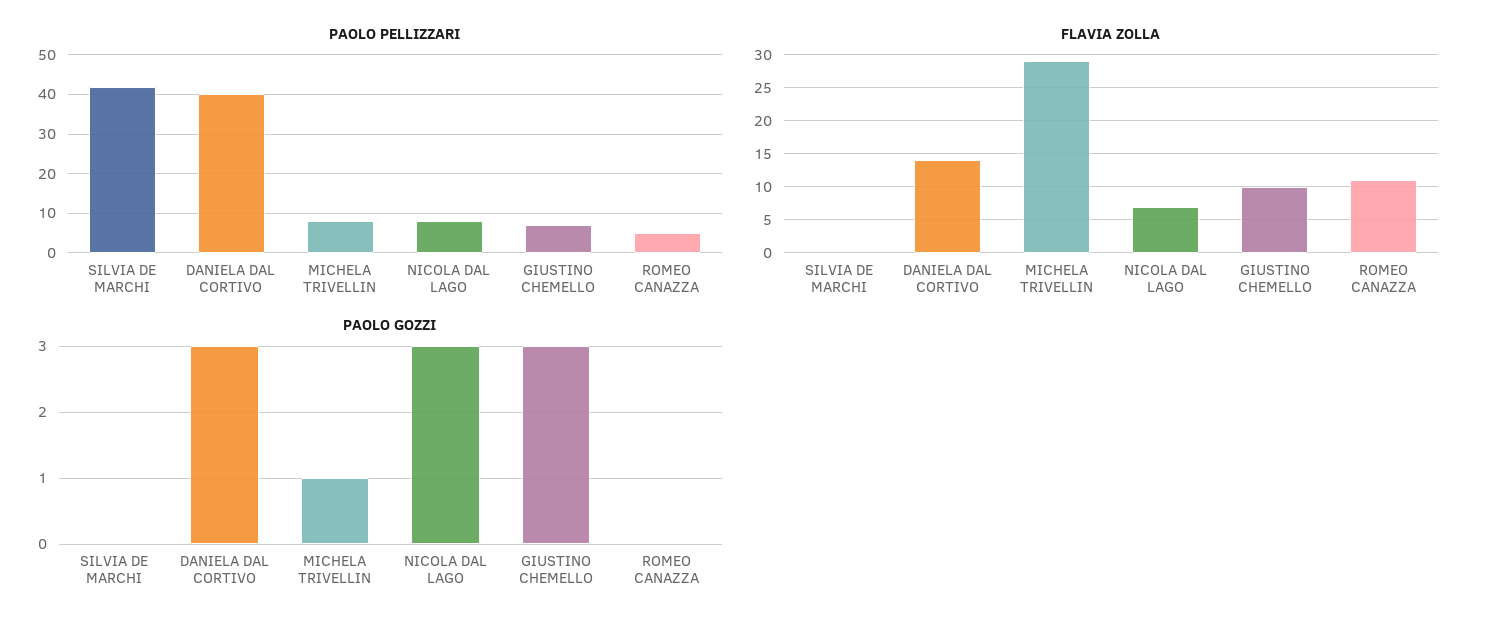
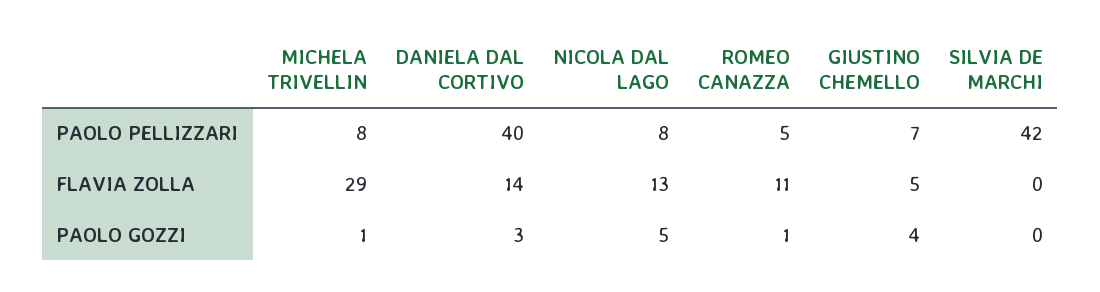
FLAVIA ZOLLA, NICOLA DAL LAGO: 7 -> 13
FLAVIA ZOLLA, GIUSTINO CHEMELLO: 10 -> 5
PAOLO GOZZI, NICOLA DAL LAGO: 3 -> 5
PAOLO GOZZI, GIUSTINO CHEMELLO: 3 -> 4
PAOLO GOZZI, ROMEO CANAZZA: 0 -> 1

